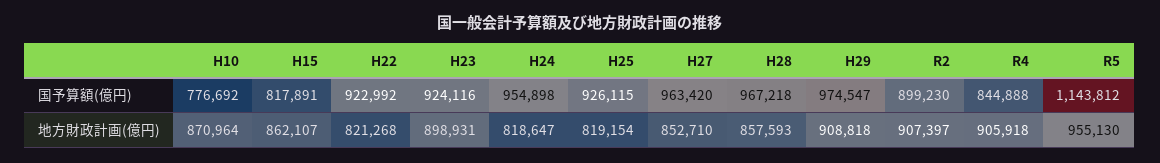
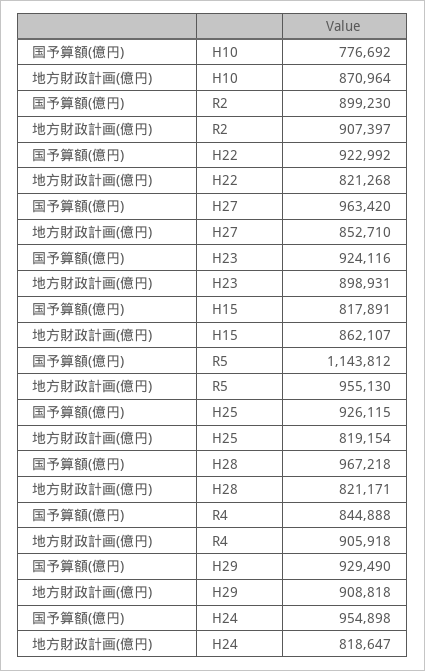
H29, 国予算額(億円): 974547 -> 929490
H28, 地方財政計画(億円): 857593 -> 821171

